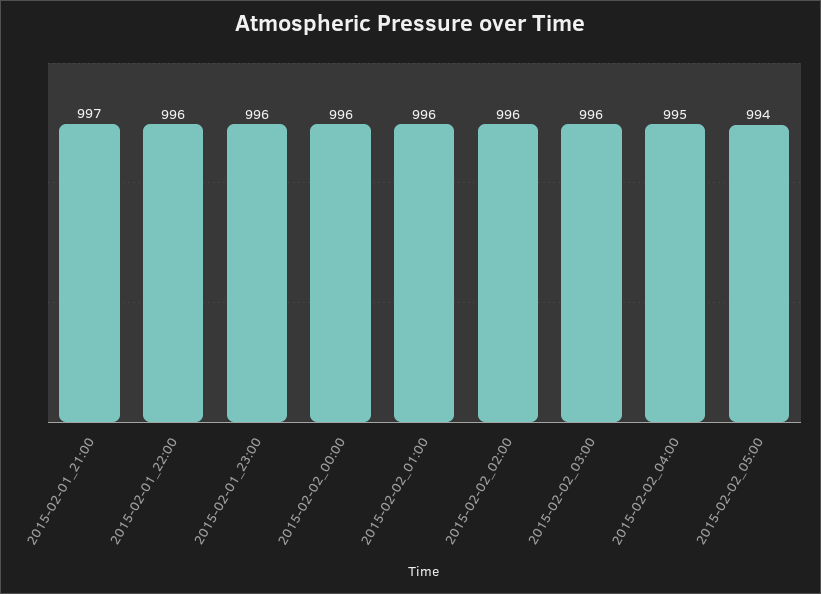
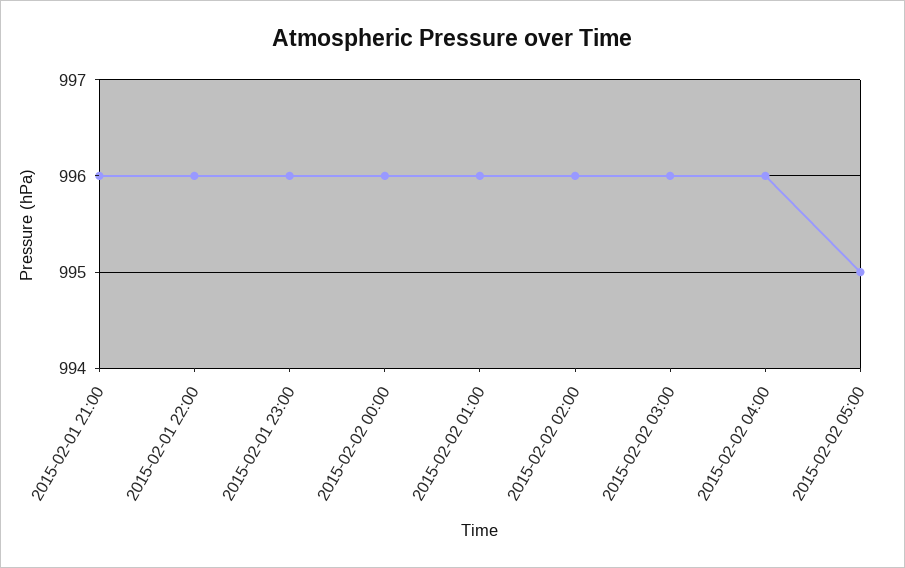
2015-02-01_21:00: 997 -> 996
2015-02-02_04:00: 995 -> 996
2015-02-02_05:00: 994 -> 995

